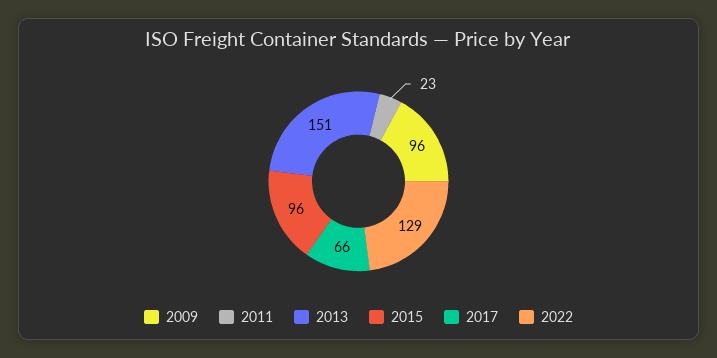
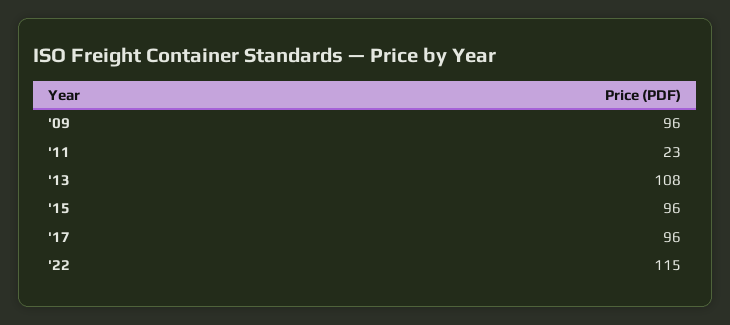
2013: 151 -> 108
2017: 66 -> 96
2022: 129 -> 115

